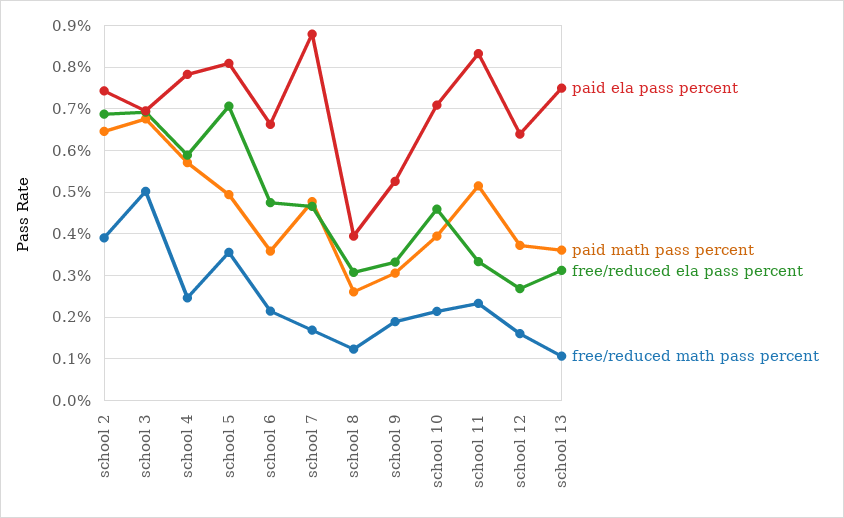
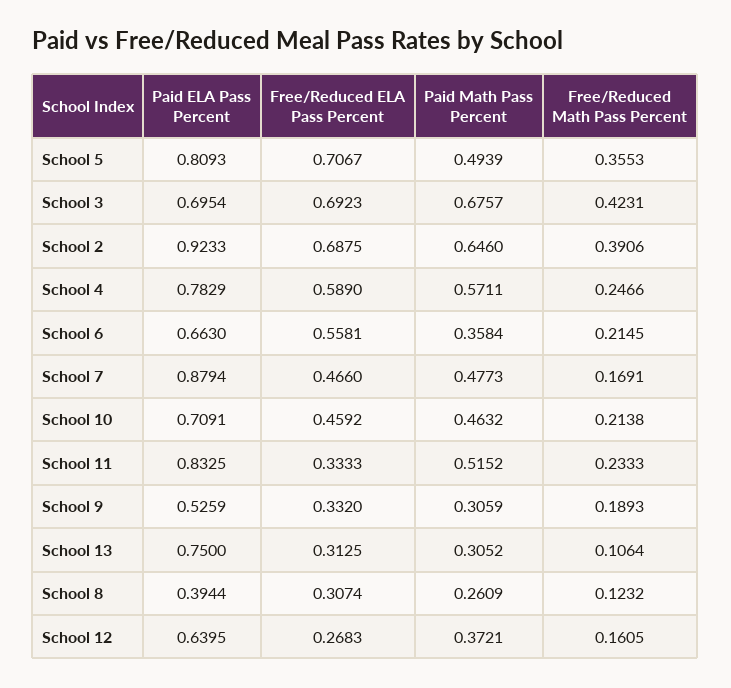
paid ela pass percent, school 2: 0.74 -> 0.9233
free/reduced math pass percent, school 3: 0.5 -> 0.4231
free/reduced ela pass percent, school 6: 0.48 -> 0.5581
paid math pass percent, school 10: 0.4 -> 0.4632
paid math pass percent, school 13: 0.36 -> 0.3052

